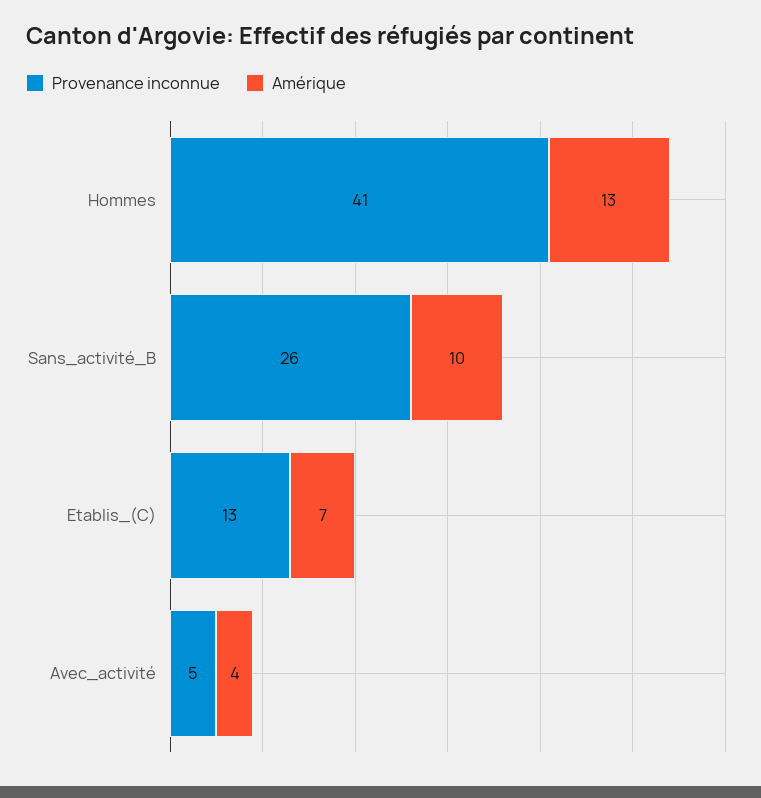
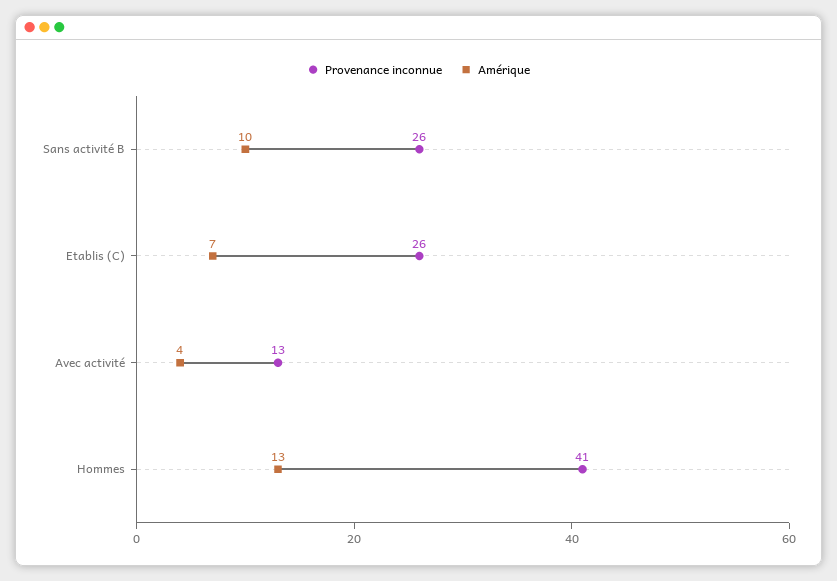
Provenance inconnue, Etablis_(C): 13 -> 26
Provenance inconnue, Avec_activité: 5 -> 13

